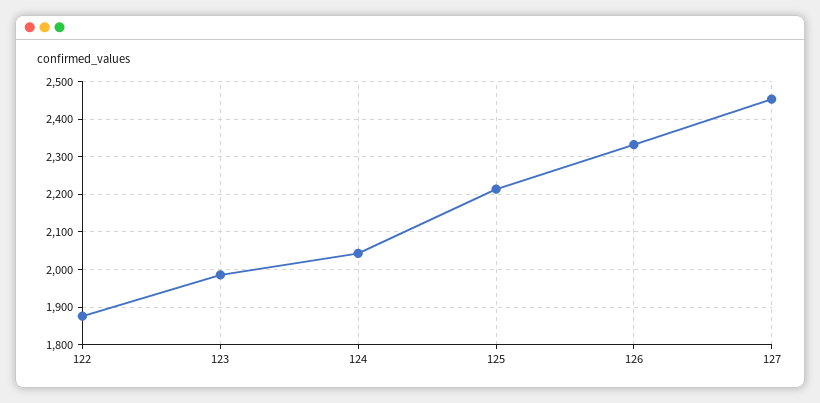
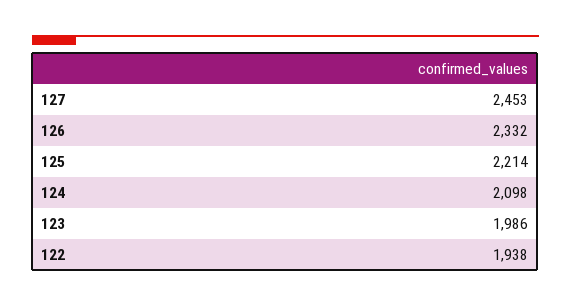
122: 1880 -> 1938
124: 2040 -> 2098

